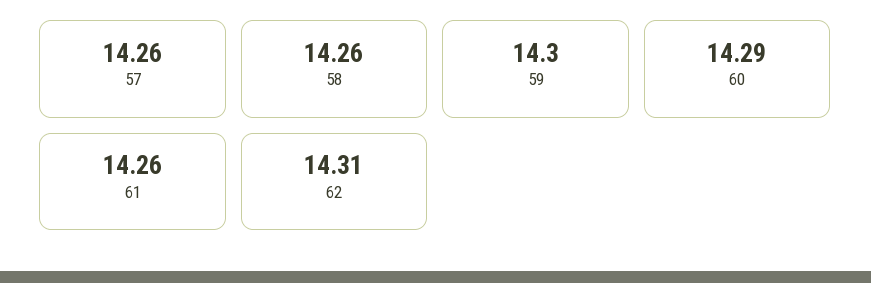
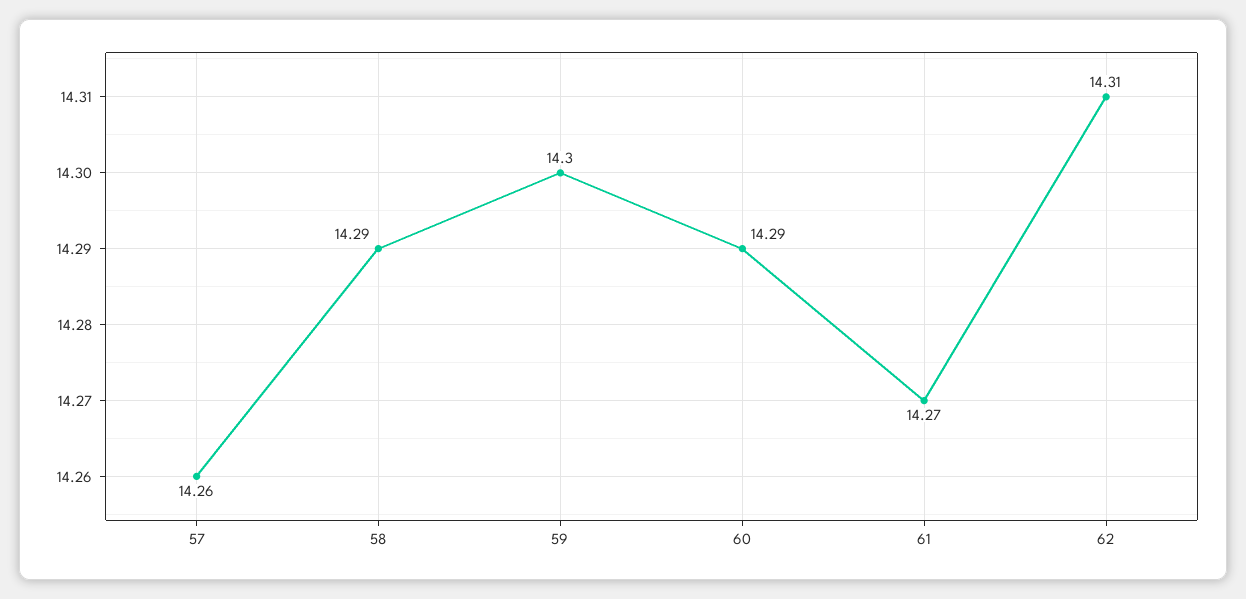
58: 14.26 -> 14.29
61: 14.26 -> 14.27

